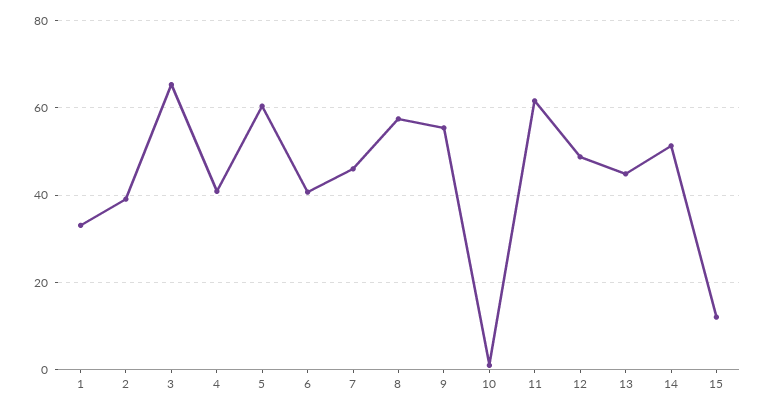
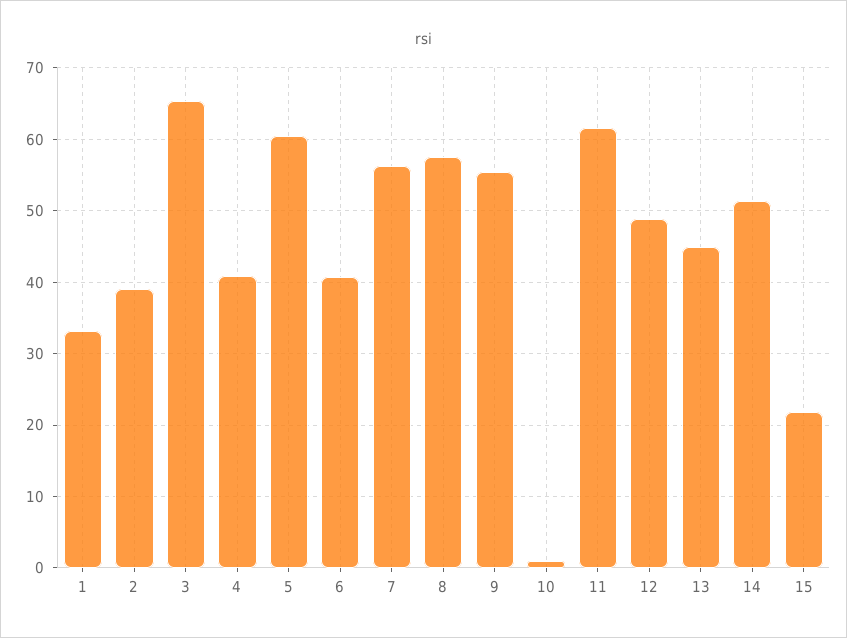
7: 46 -> 56
15: 12 -> 22

